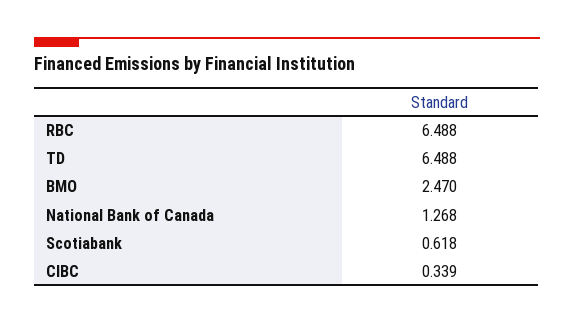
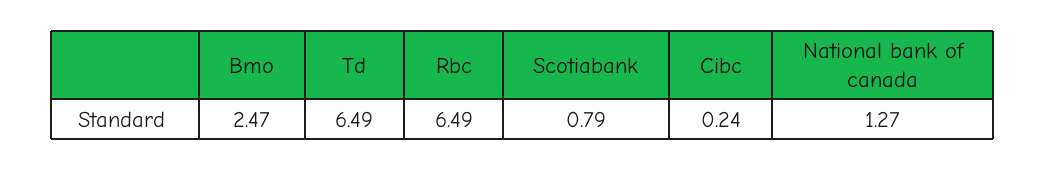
Scotiabank: 0.618 -> 0.79
CIBC: 0.339 -> 0.24

